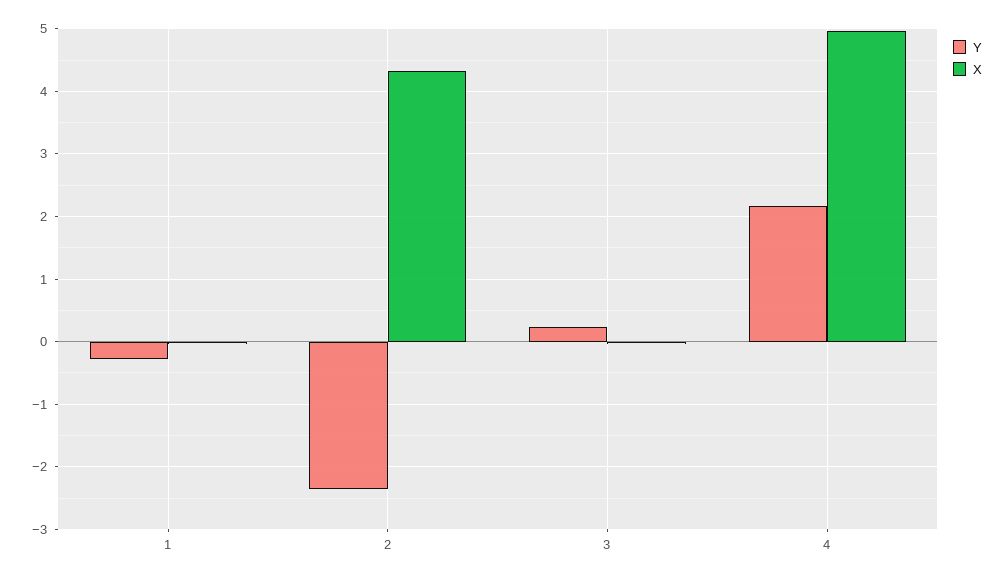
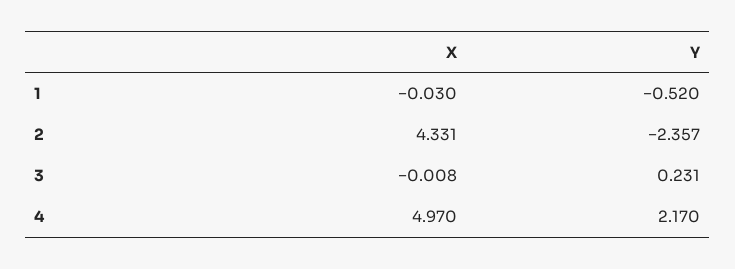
Y, 1: -0.3 -> -0.52

